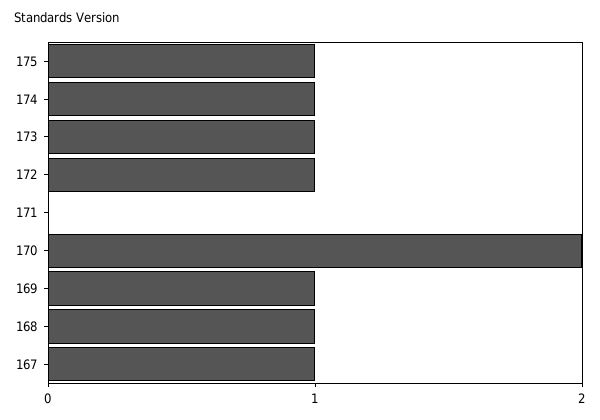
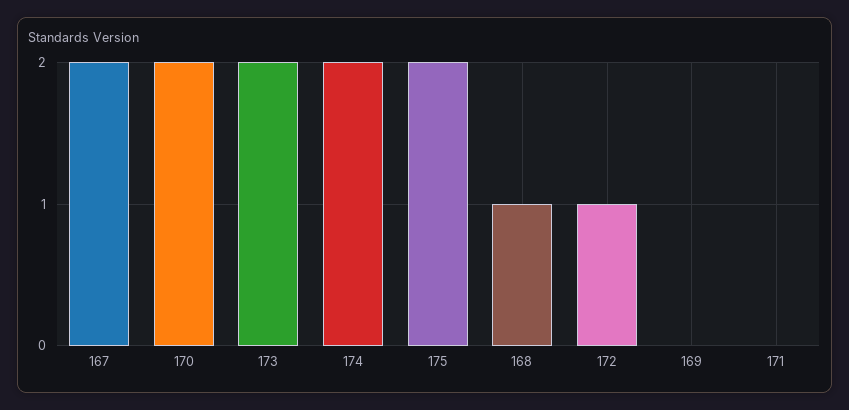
175: 1 -> 2
174: 1 -> 2
173: 1 -> 2
169: 1 -> 0
167: 1 -> 2

